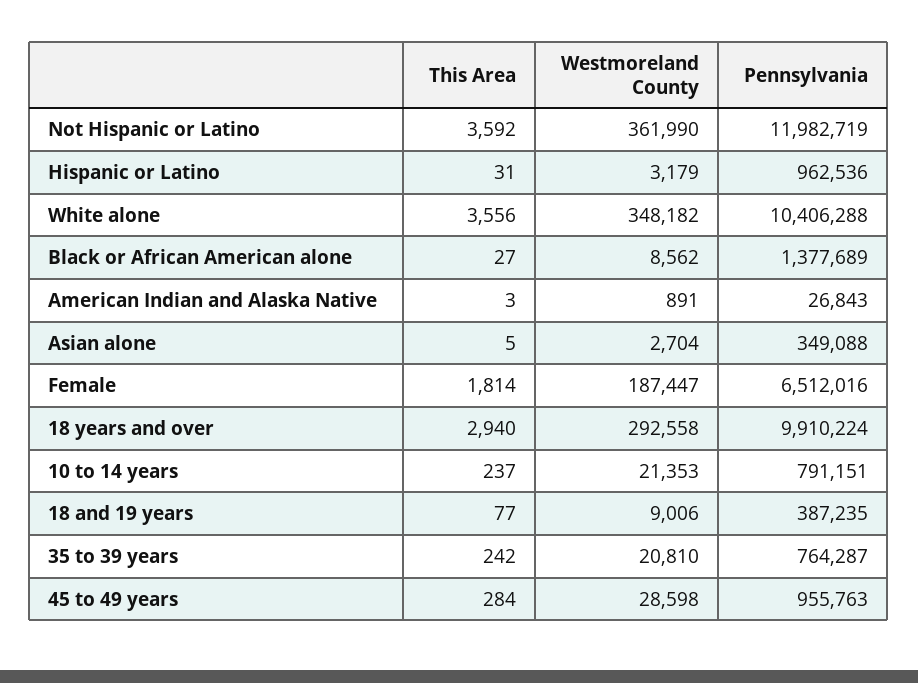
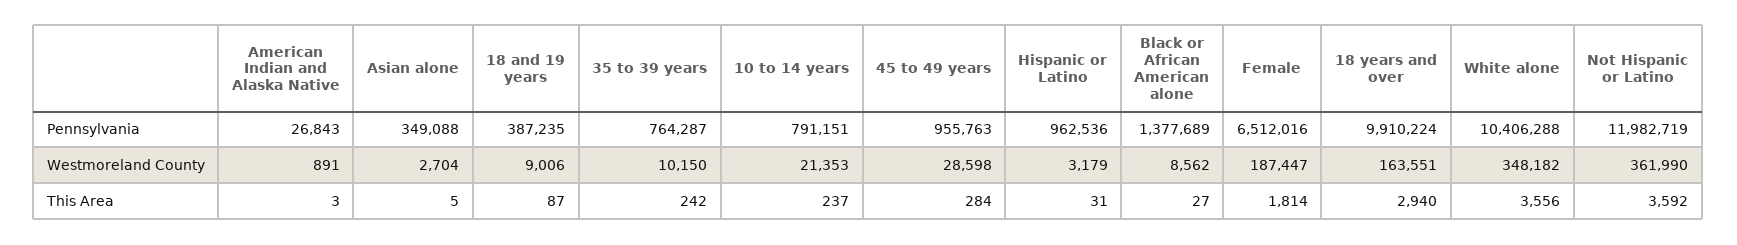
Westmoreland County, 18 years and over: 292558 -> 163551
This Area, 18 and 19 years: 77 -> 87
Westmoreland County, 35 to 39 years: 20810 -> 10150

